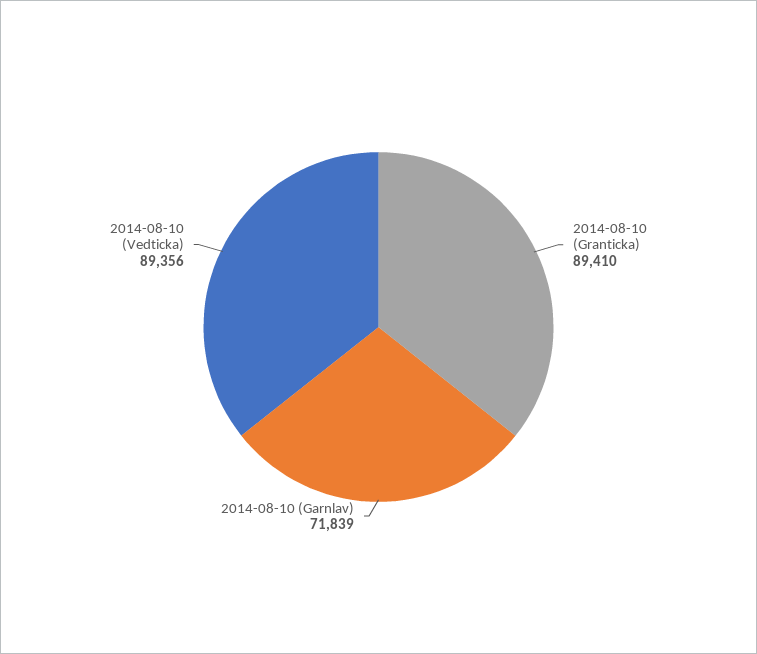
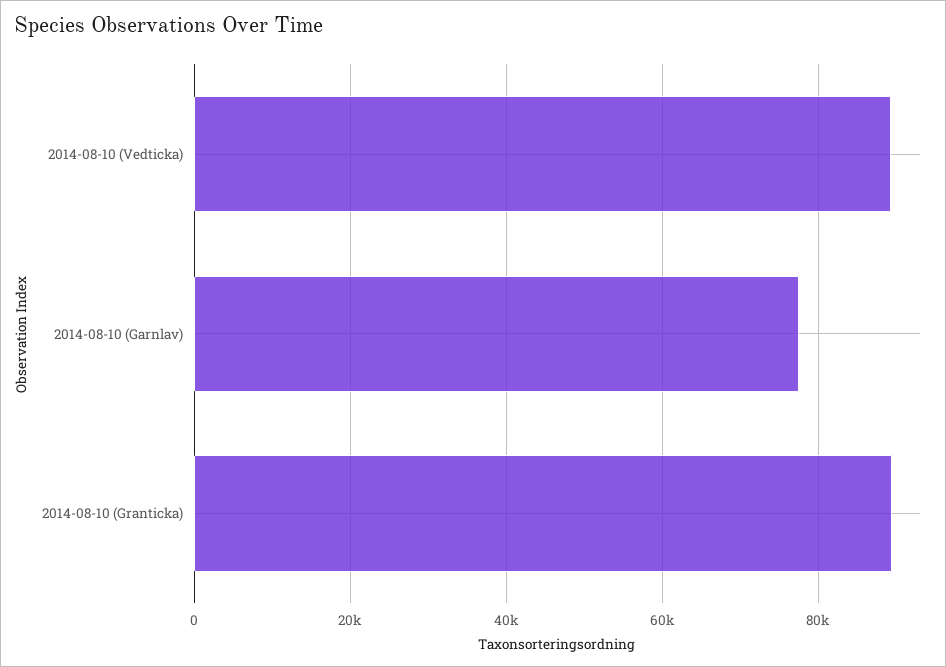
2014-08-10 (Garnlav): 71839 -> 78000

